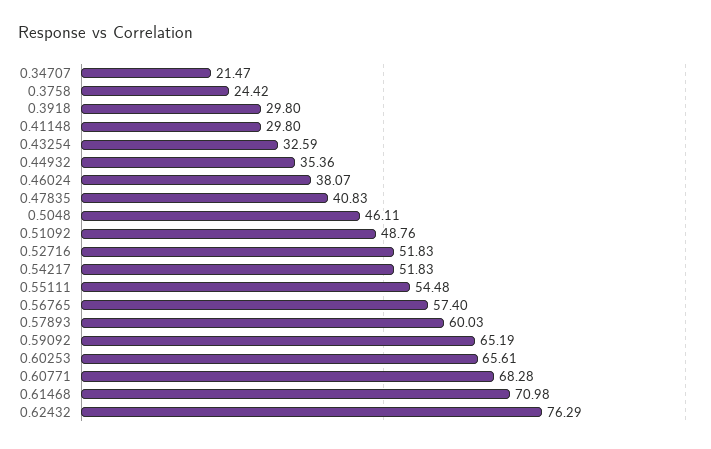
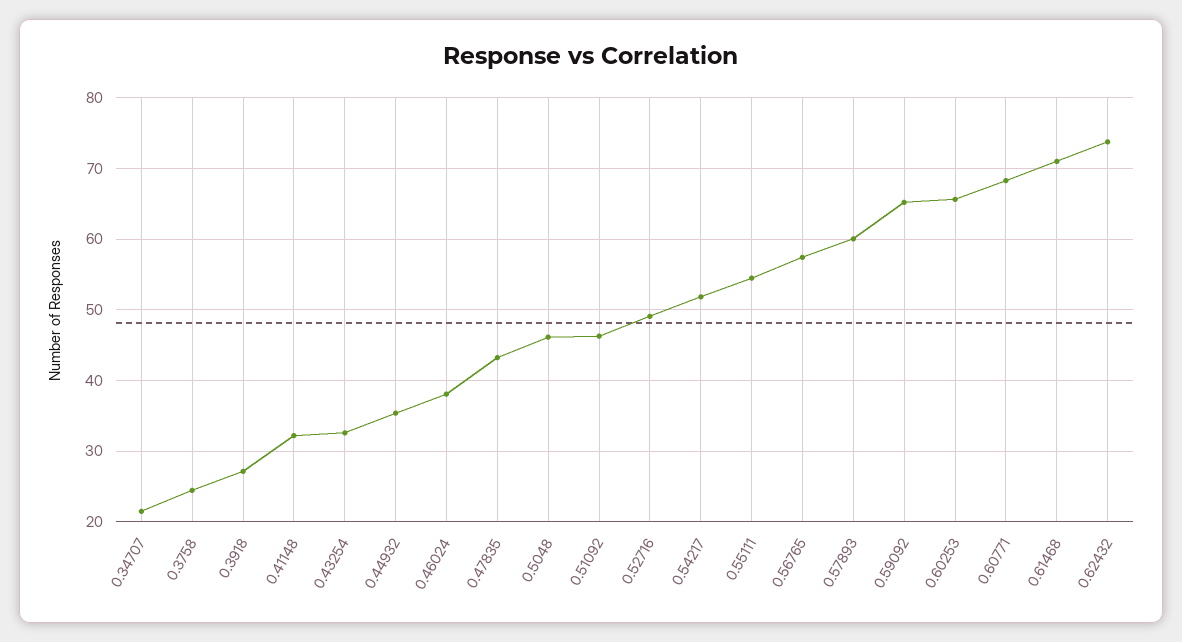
0.3918: 29.8 -> 27
0.41148: 29.8 -> 32
0.47835: 40.83 -> 43
0.51092: 48.76 -> 46
0.52716: 51.83 -> 49
0.62432: 76.29 -> 74

